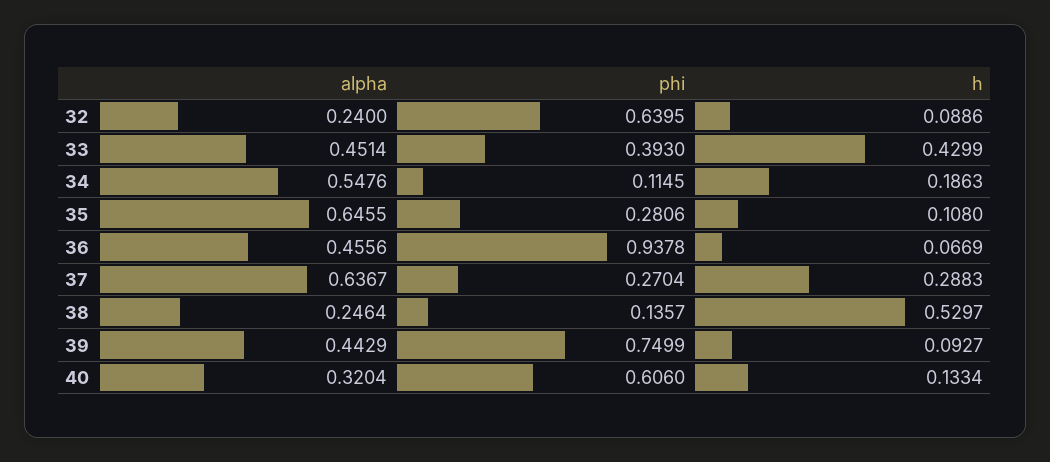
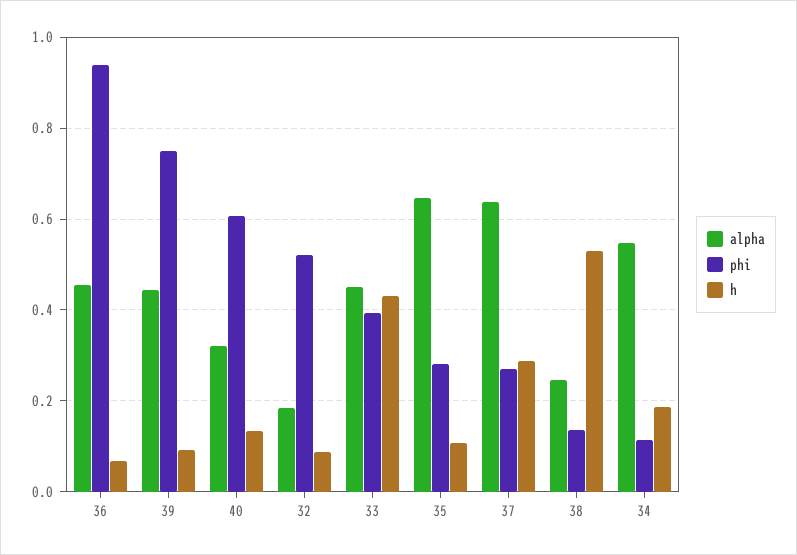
alpha, 32: 0.24 -> 0.18
phi, 32: 0.6395 -> 0.52

